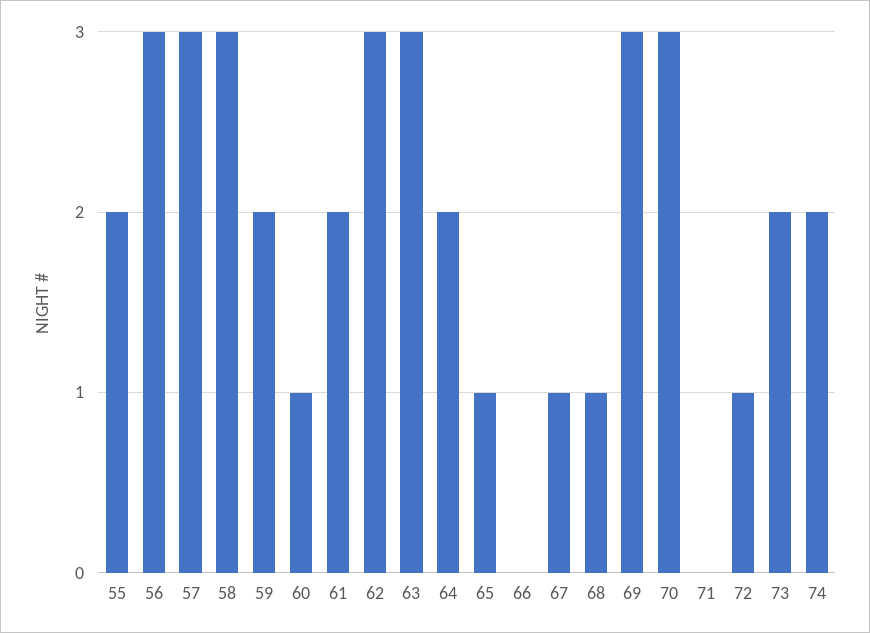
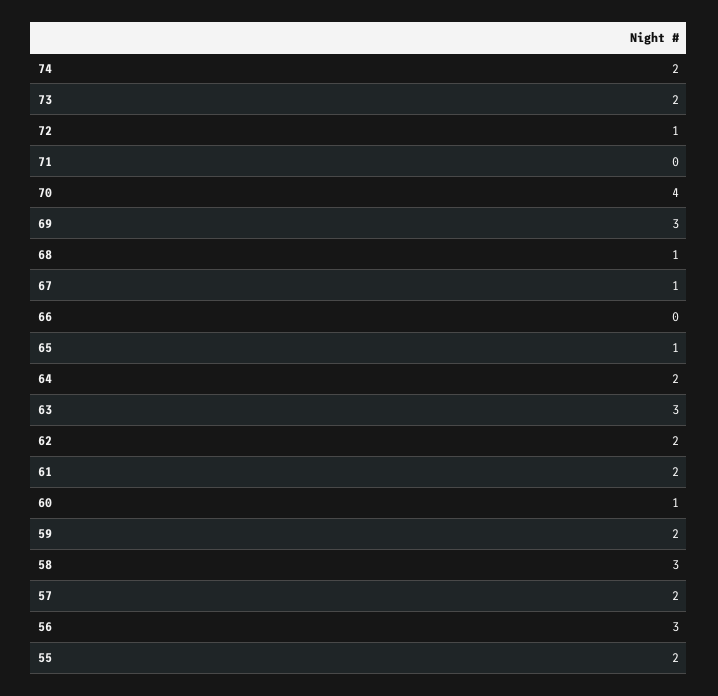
57: 3 -> 2
62: 3 -> 2
70: 3 -> 4

